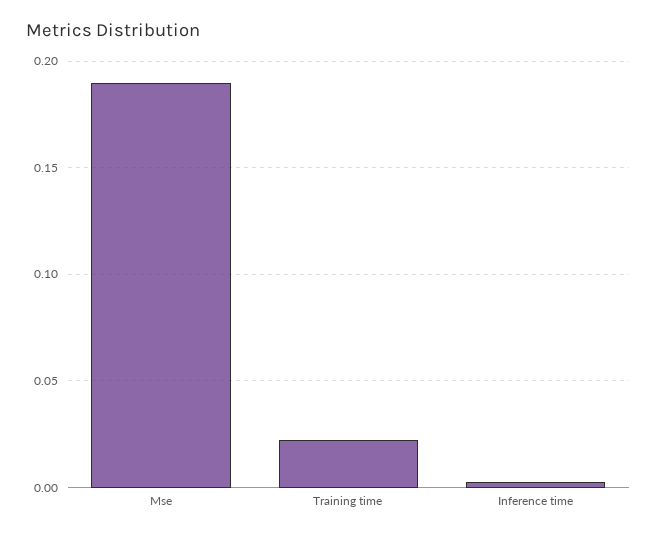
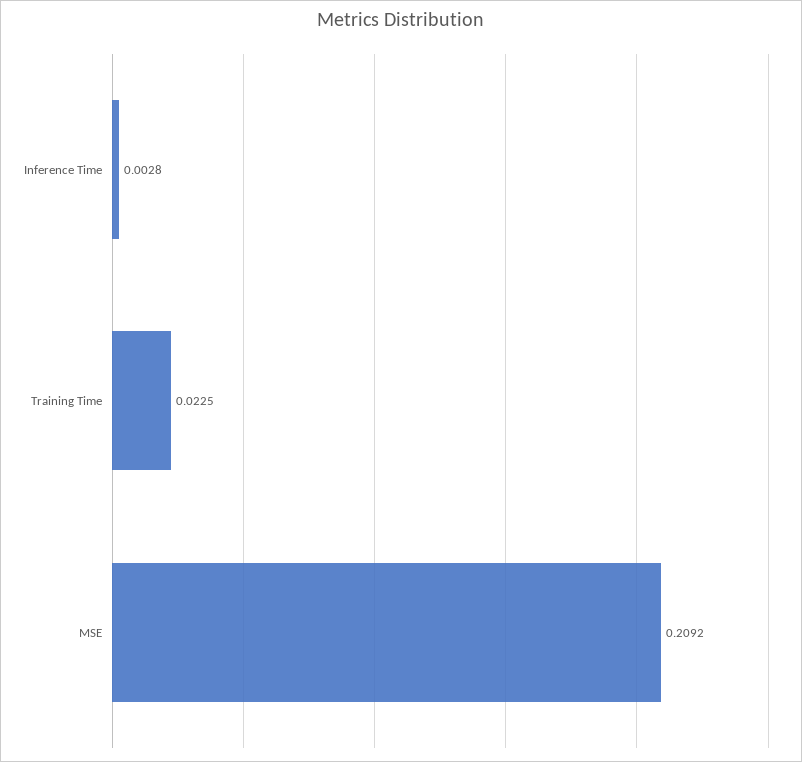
Mse: 0.19 -> 0.2092

